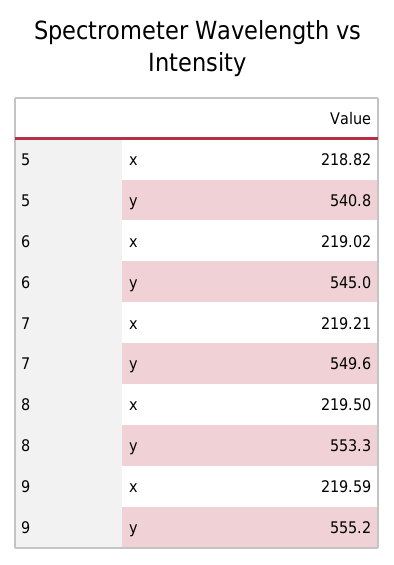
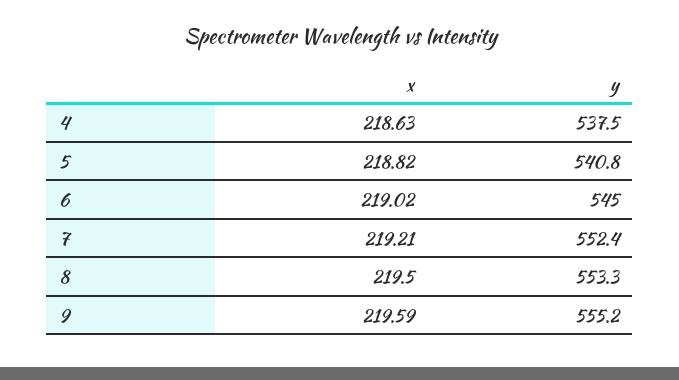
7, y: 549.6 -> 552.4
4, x: none -> 218.63
4, y: none -> 537.5

